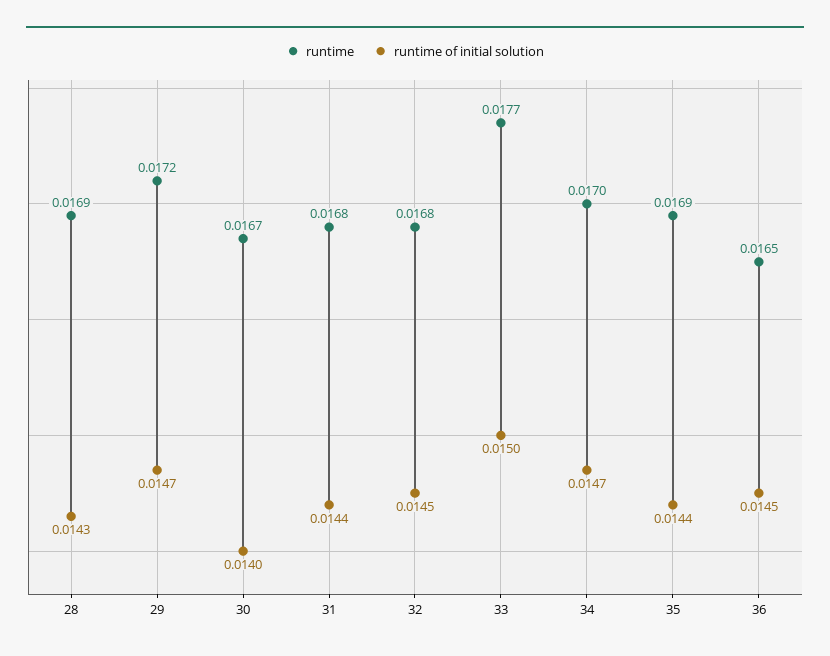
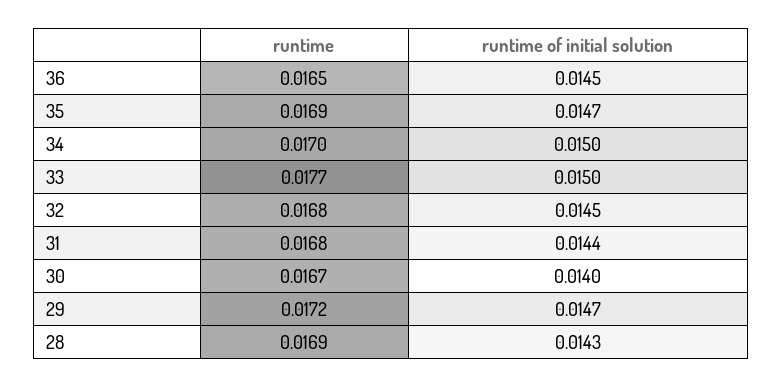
runtime of initial solution, 34: 0.0147 -> 0.015
runtime of initial solution, 35: 0.0144 -> 0.0147

